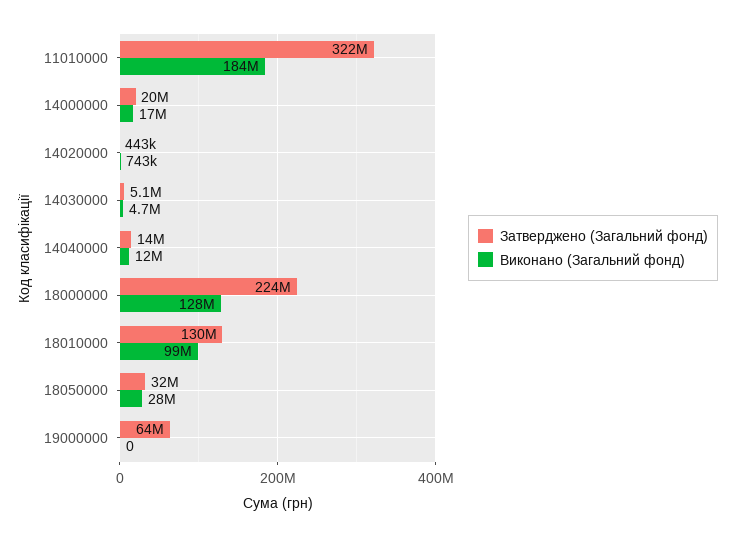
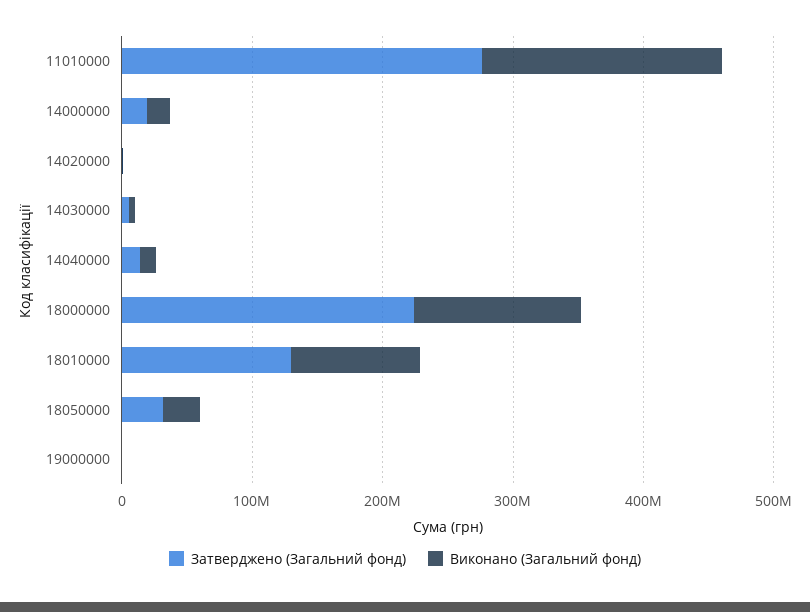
Затверджено (Загальний фонд), 11010000: 322000000 -> 280000000
Затверджено (Загальний фонд), 19000000: 64000000 -> 0

